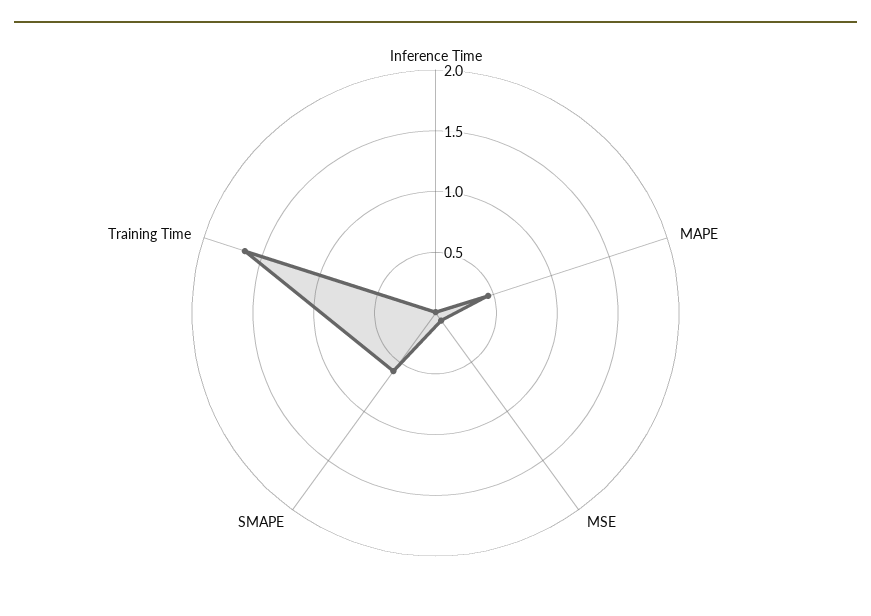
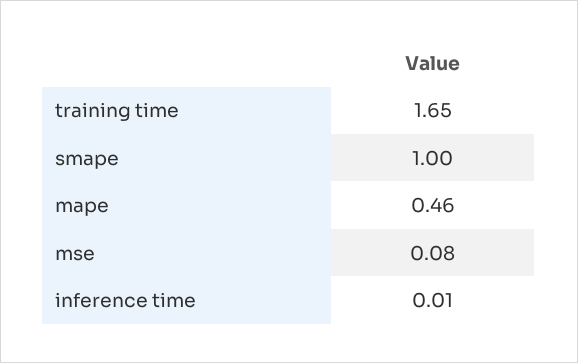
SMAPE: 0.6 -> 1

